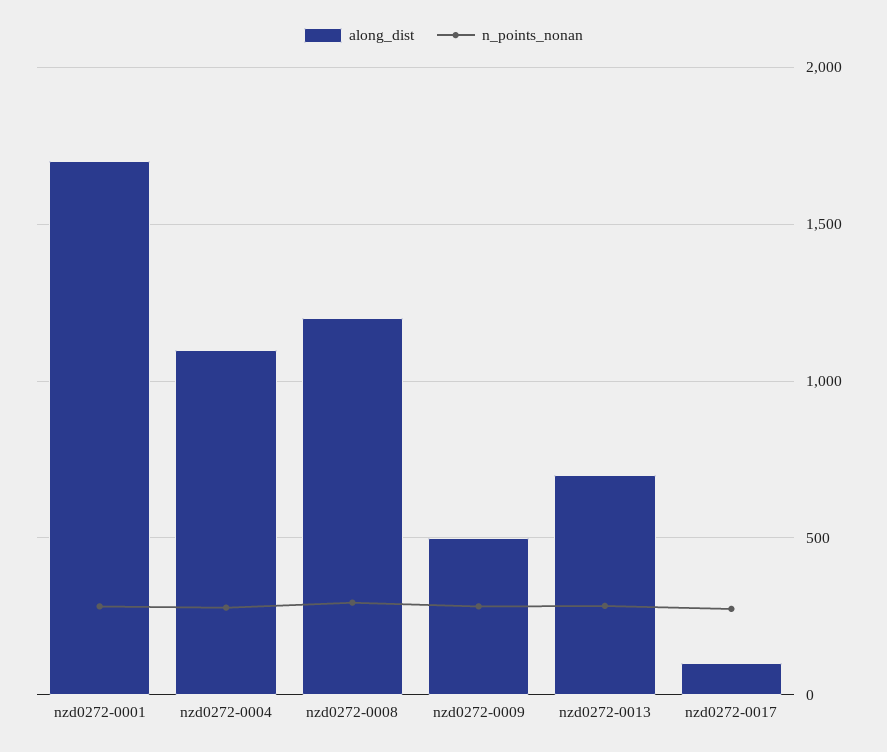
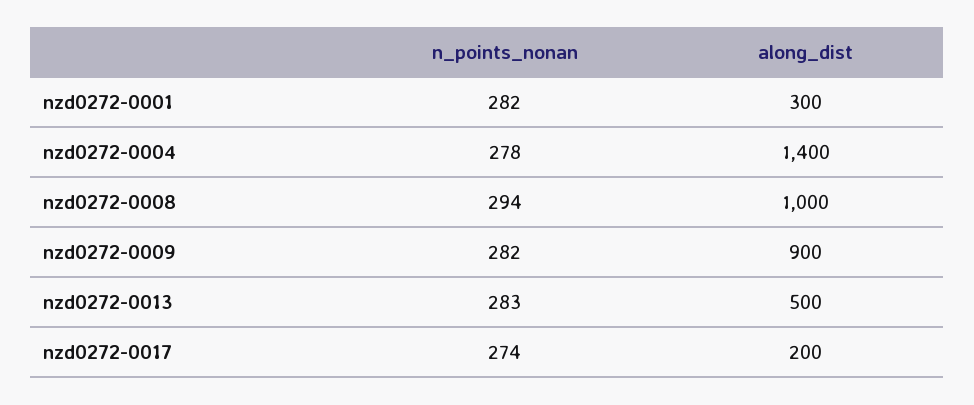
along_dist, nzd0272-0001: 1700 -> 300
along_dist, nzd0272-0004: 1100 -> 1400
along_dist, nzd0272-0008: 1200 -> 1000
along_dist, nzd0272-0009: 500 -> 900
along_dist, nzd0272-0013: 700 -> 500
along_dist, nzd0272-0017: 100 -> 200

